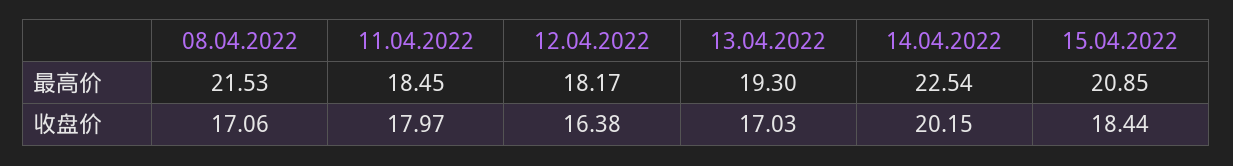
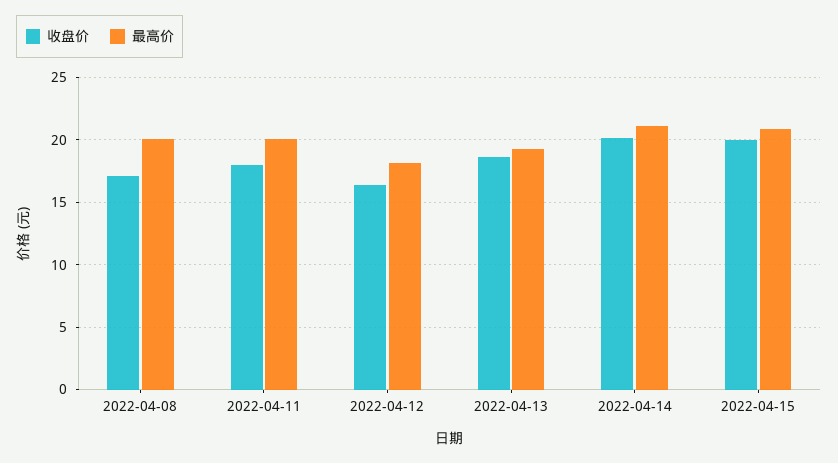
最高价, 08.04.2022: 21.53 -> 20
最高价, 11.04.2022: 18.45 -> 20
最高价, 14.04.2022: 22.54 -> 21
收盘价, 13.04.2022: 17.03 -> 18.5
收盘价, 15.04.2022: 18.44 -> 20

